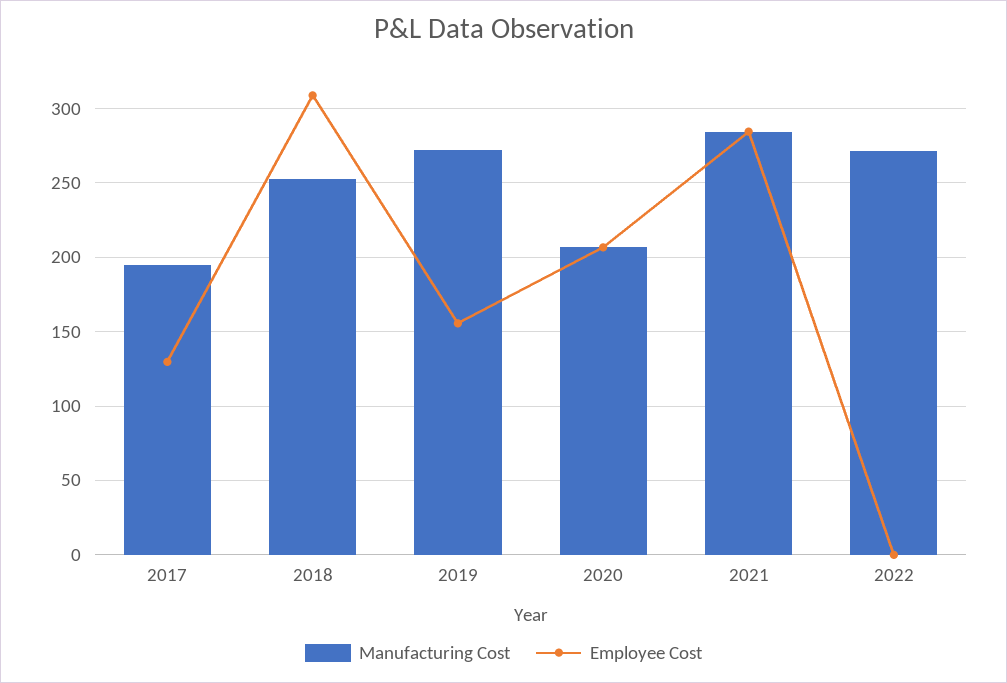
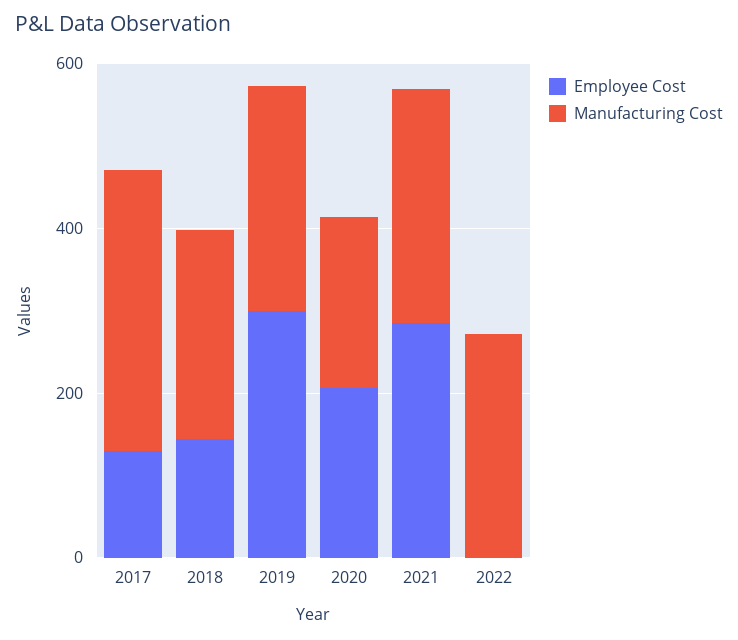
Manufacturing Cost, 2017: 195 -> 350
Employee Cost, 2018: 310 -> 150
Employee Cost, 2019: 155 -> 300

